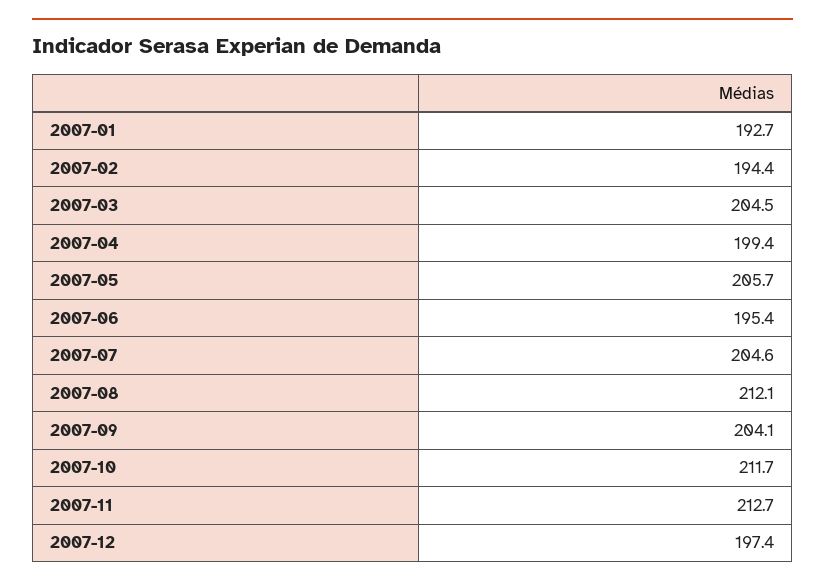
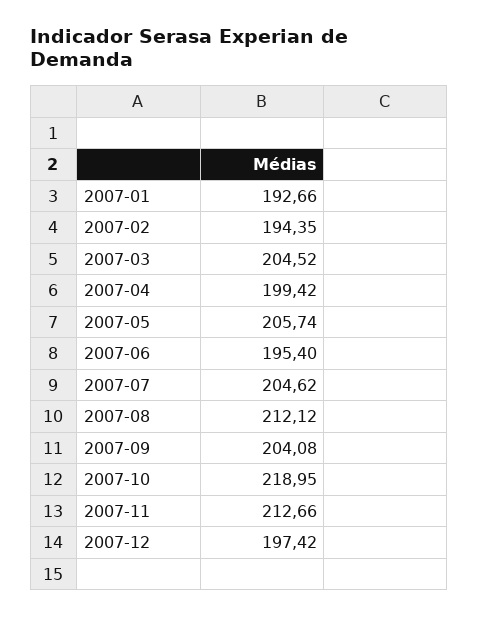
2007-10: 211.7 -> 218.95

